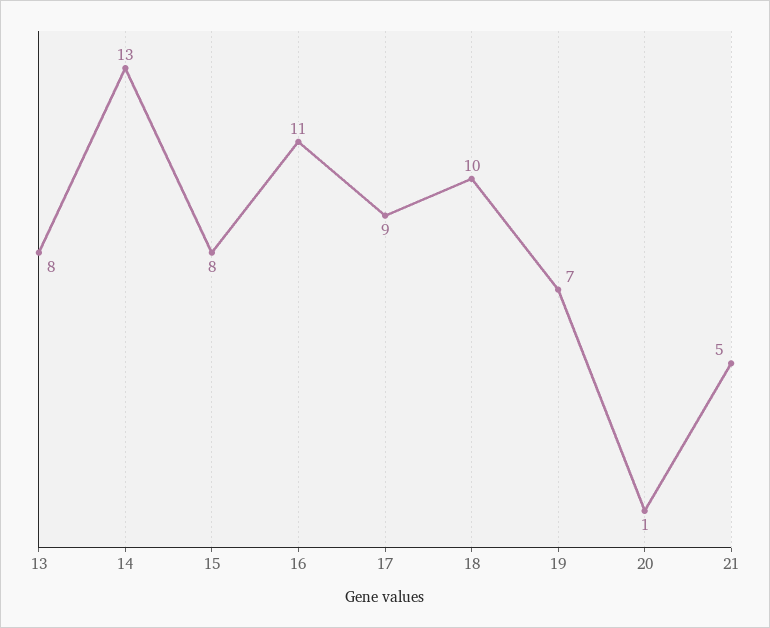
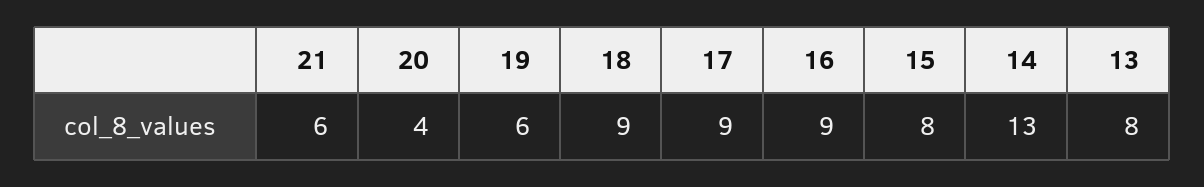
16: 11 -> 9
18: 10 -> 9
19: 7 -> 6
20: 1 -> 4
21: 5 -> 6

